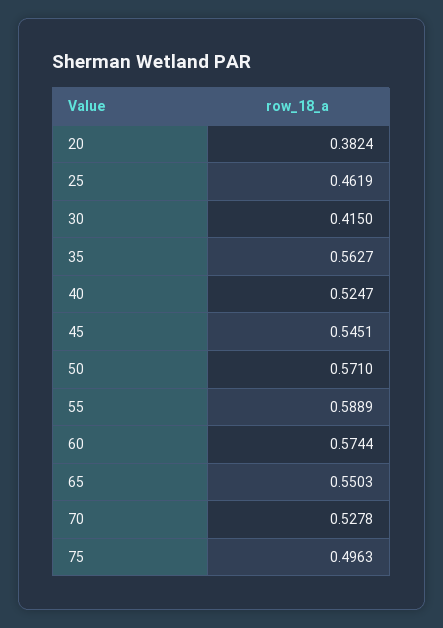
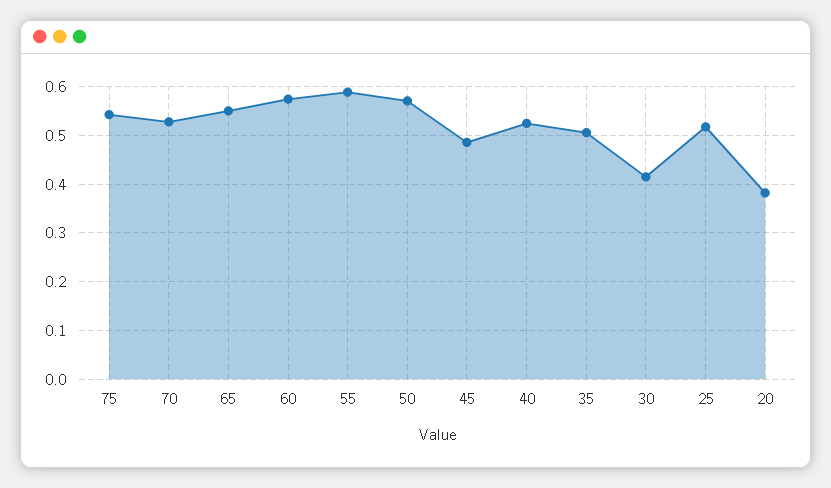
25: 0.4619 -> 0.52
35: 0.5627 -> 0.5
45: 0.5451 -> 0.48
75: 0.4963 -> 0.54

